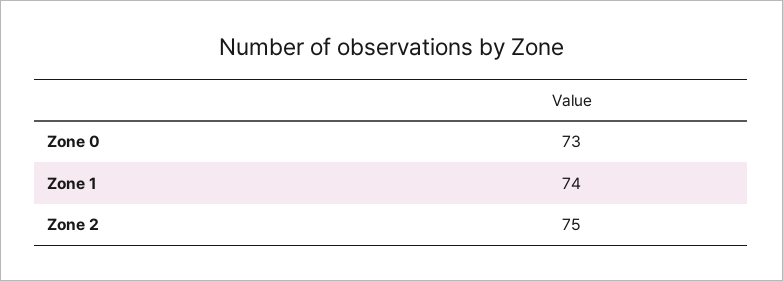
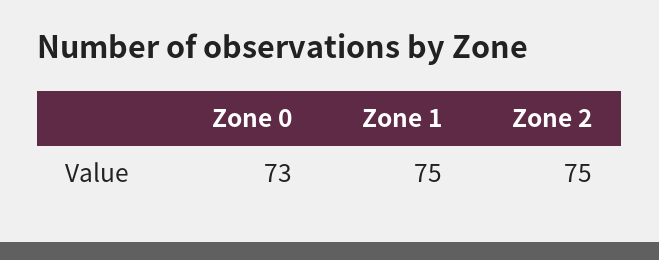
Zone 1: 74 -> 75

